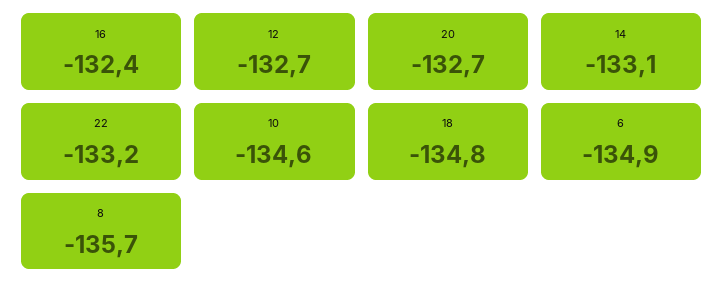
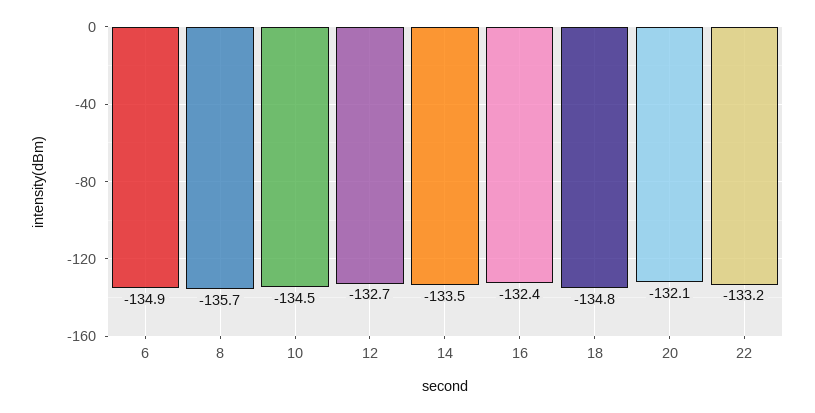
20: -132.7 -> -132.1
14: -133.1 -> -133.5
10: -134.6 -> -134.5

